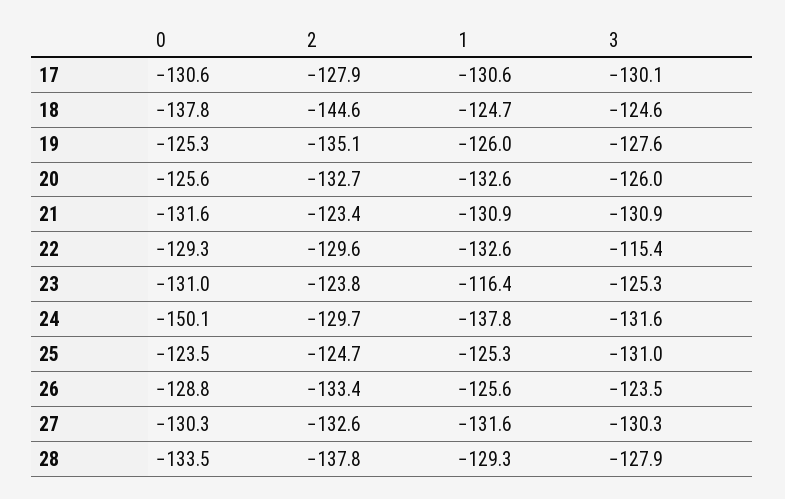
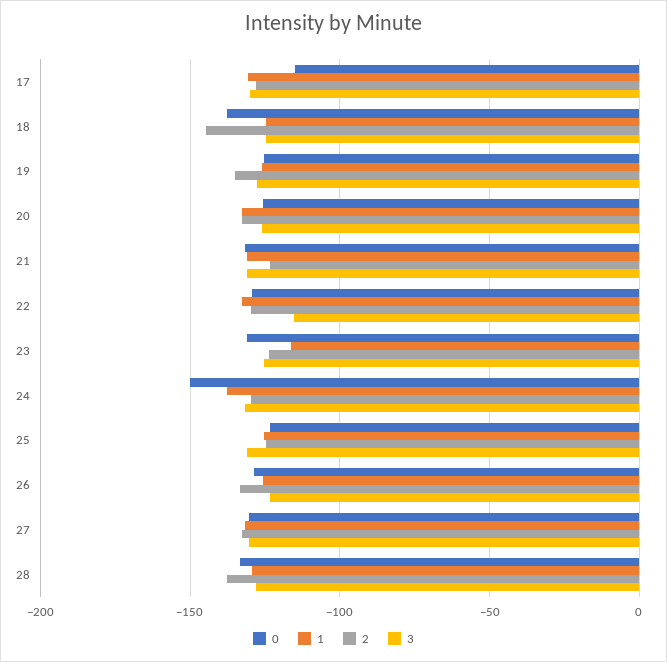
0, 17: -130.6 -> -115

